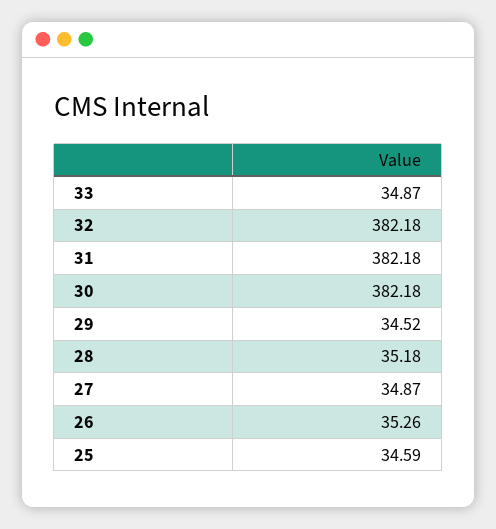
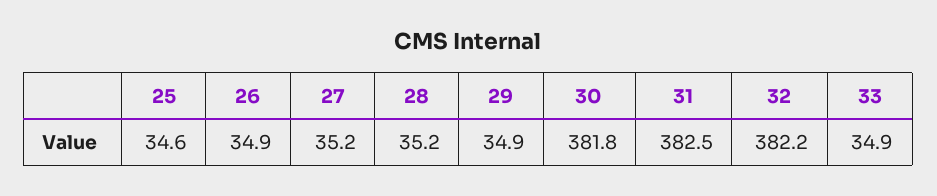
31: 382.18 -> 382.5
30: 382.18 -> 381.8
29: 34.52 -> 34.9
27: 34.87 -> 35.2
26: 35.26 -> 34.9

